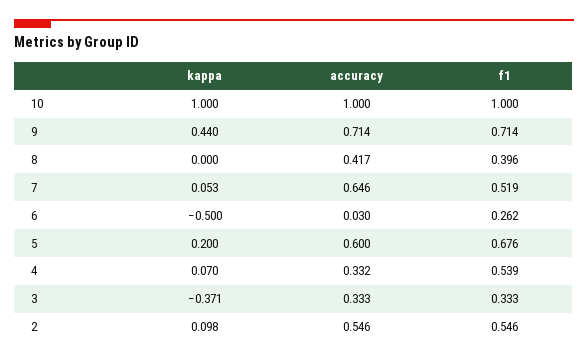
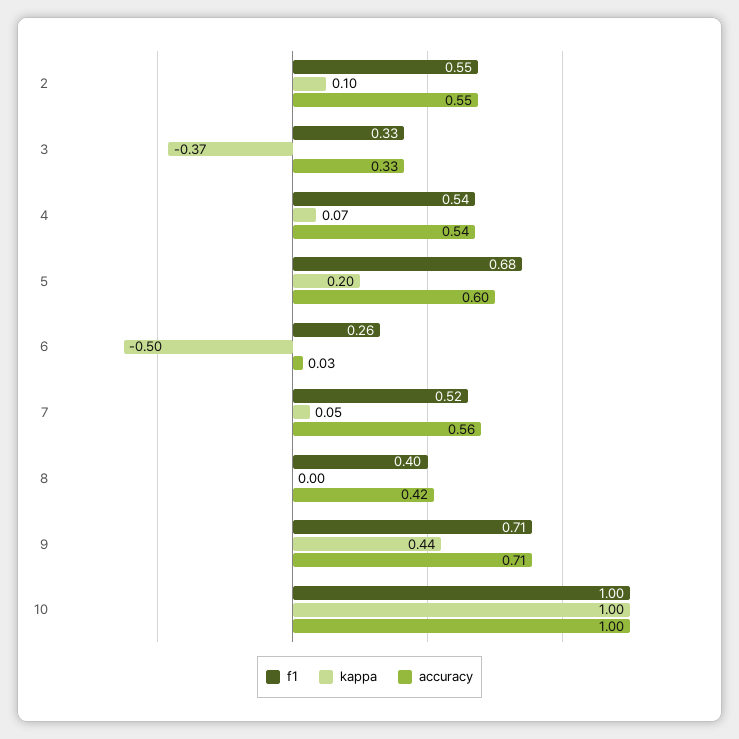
accuracy, 7: 0.646 -> 0.56
accuracy, 4: 0.332 -> 0.54

